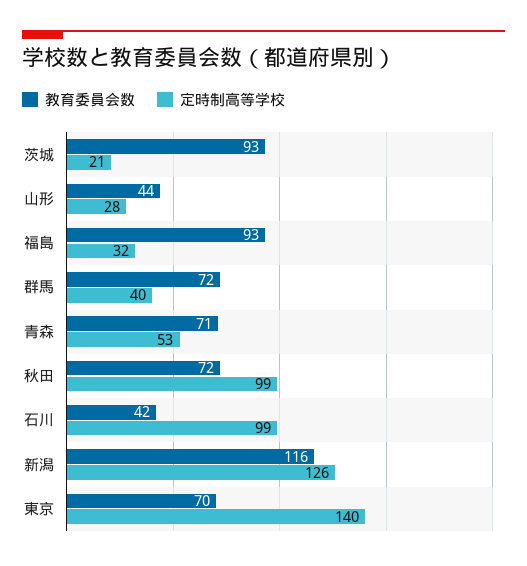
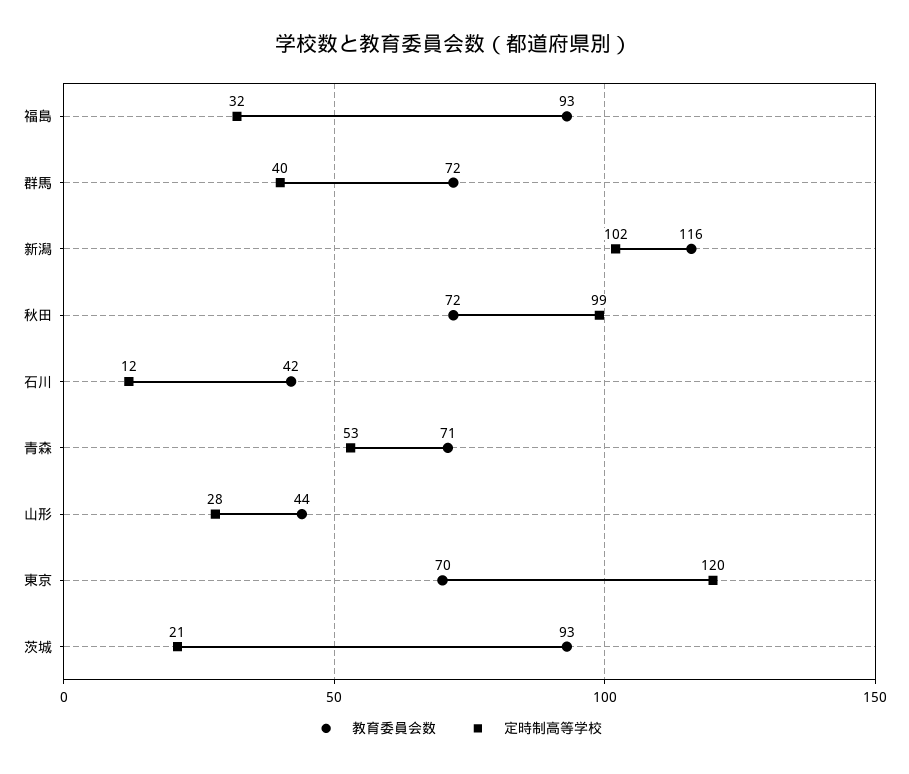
定時制高等学校, 石川: 99 -> 12
定時制高等学校, 新潟: 126 -> 102
定時制高等学校, 東京: 140 -> 120

